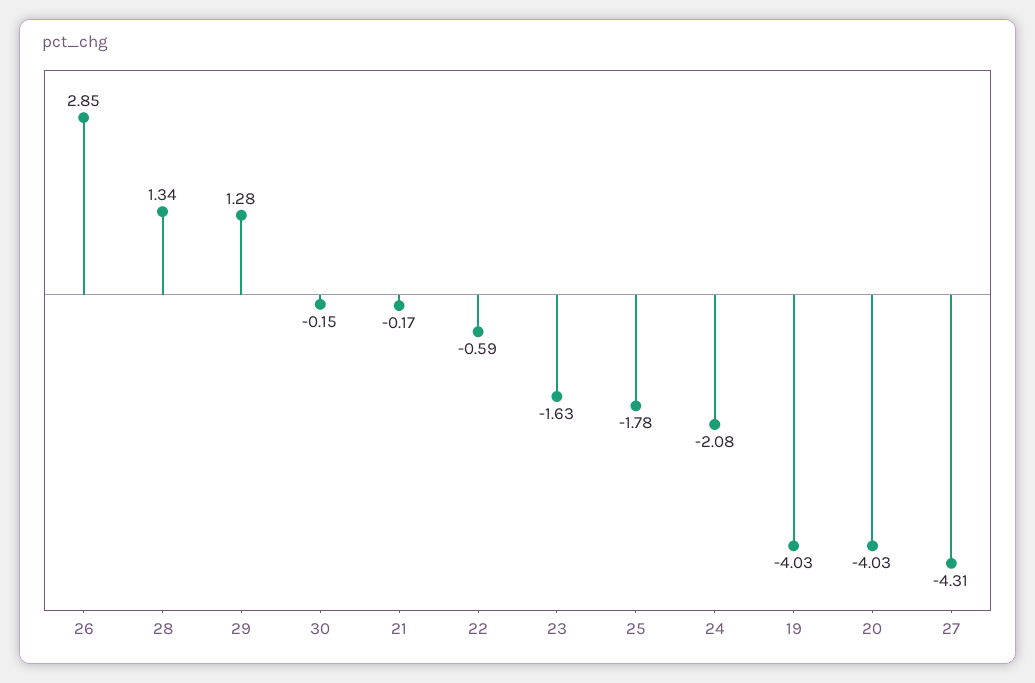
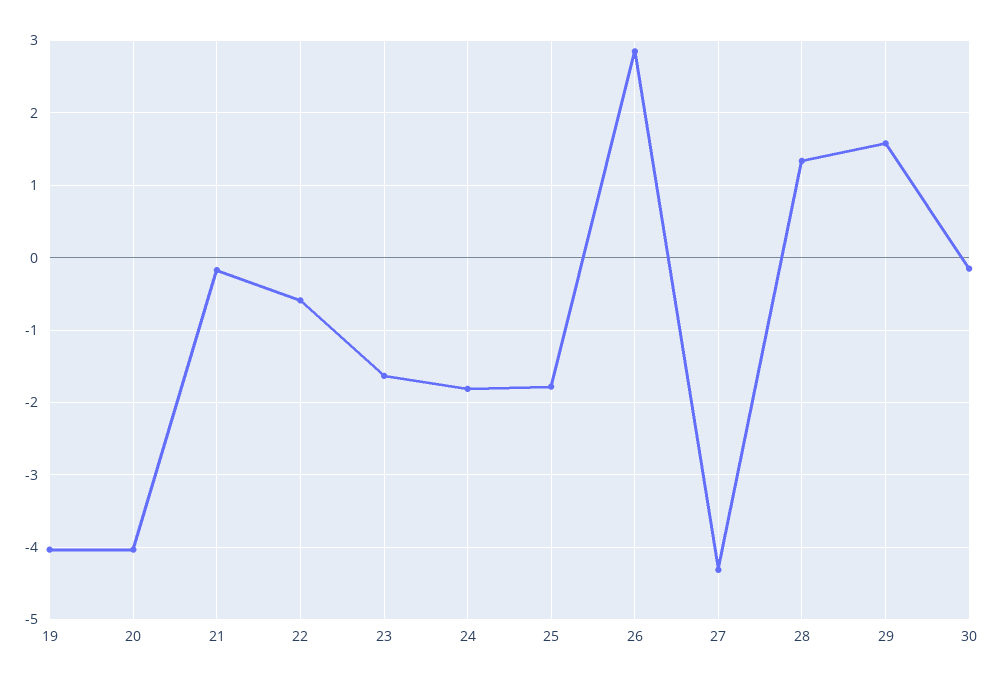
29: 1.28 -> 1.6
24: -2.08 -> -1.8

